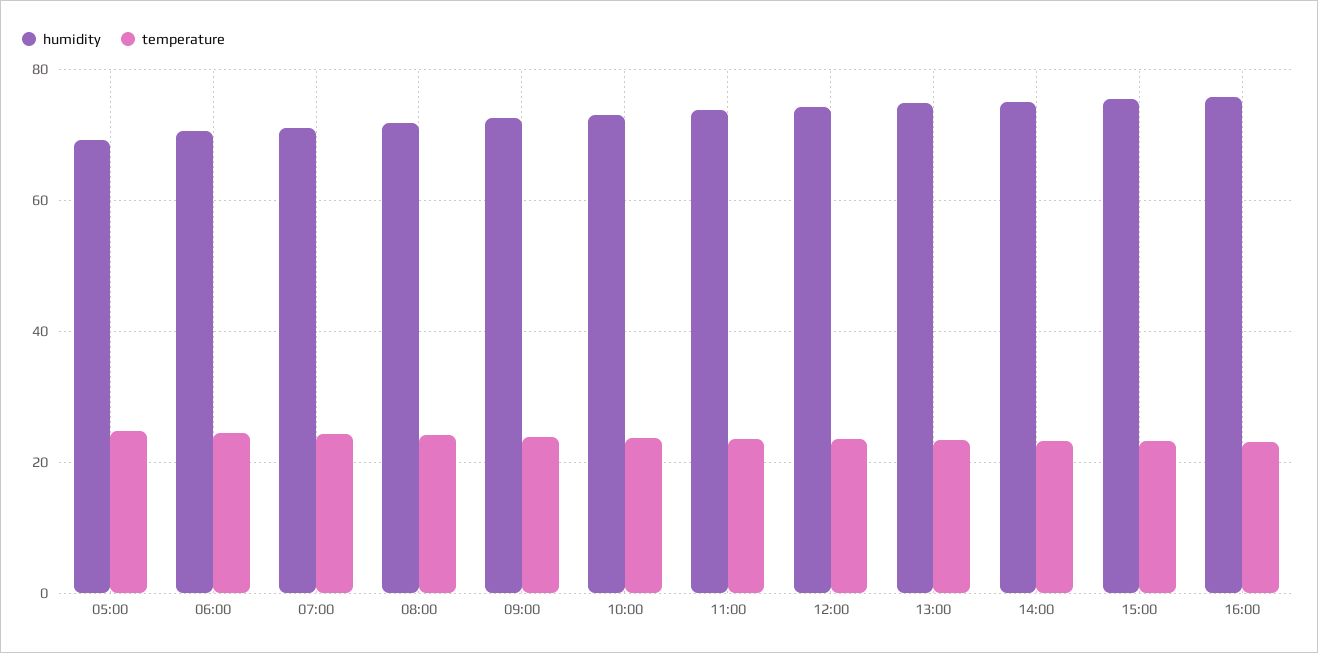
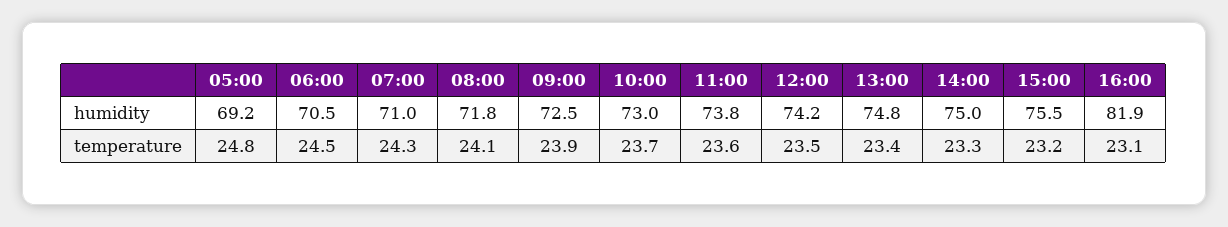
humidity, 16:00: 76 -> 81.9

